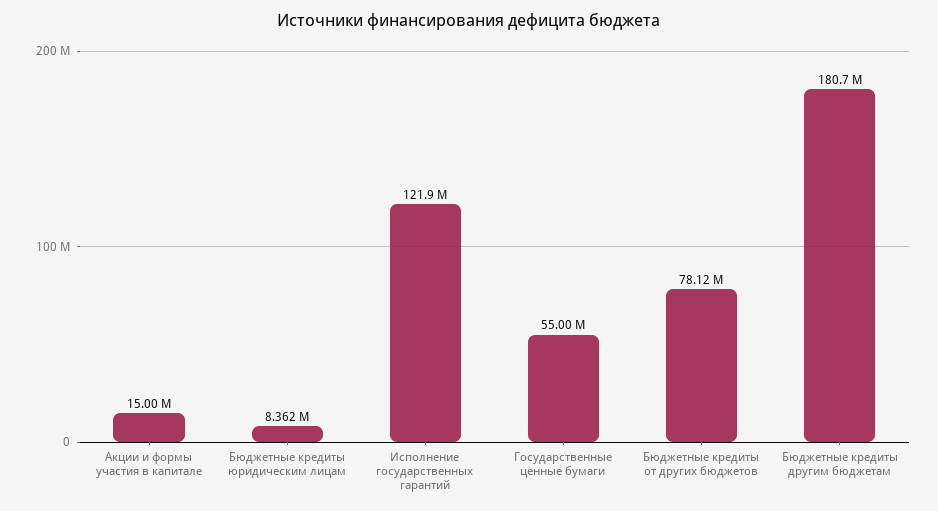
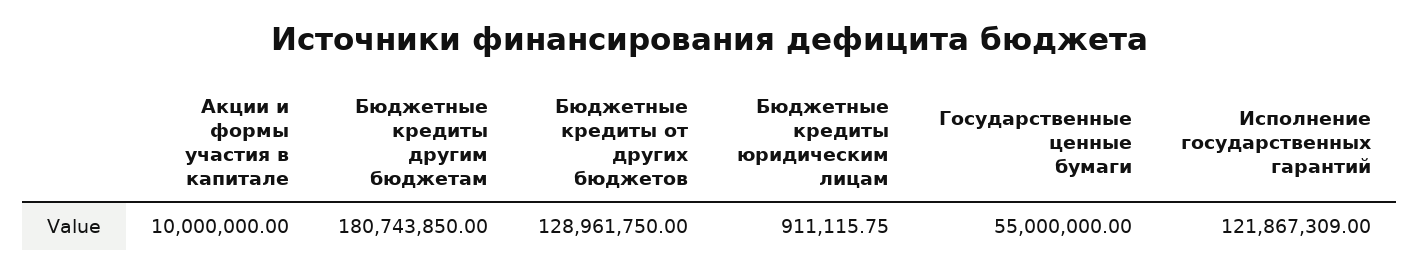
Акции и формы участия в капитале: 15000000 -> 10000000
Бюджетные кредиты юридическим лицам: 8362000 -> 911115.75
Бюджетные кредиты от других бюджетов: 78120000 -> 128961750

